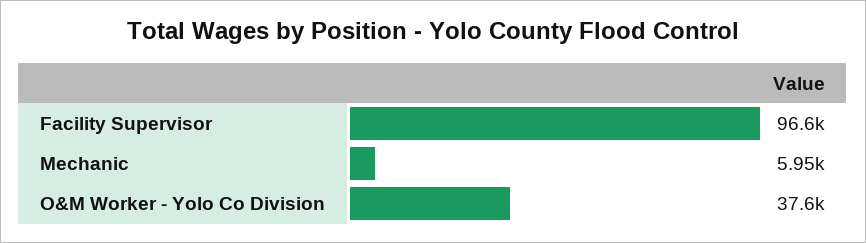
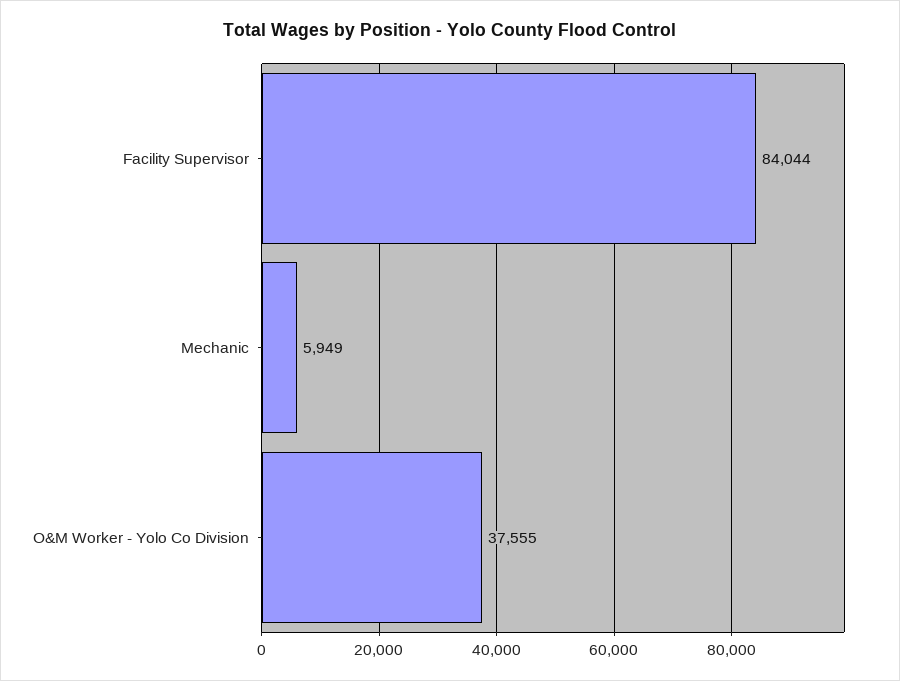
Facility Supervisor: 96600 -> 84044

